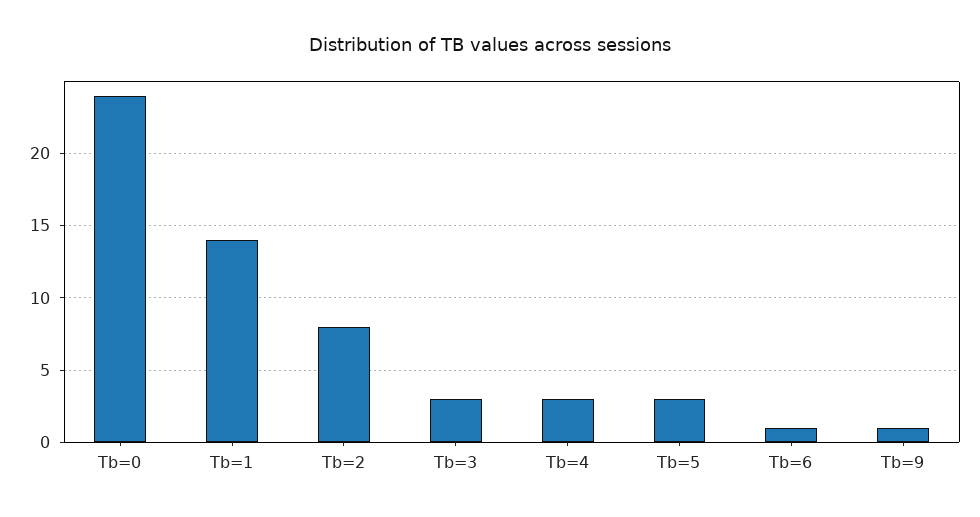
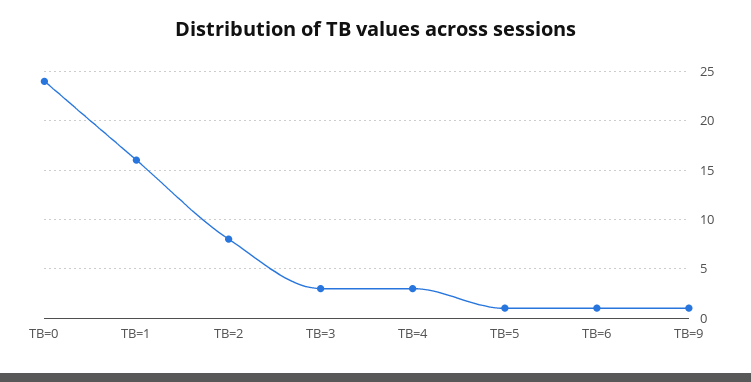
Tb=1: 14 -> 16
Tb=5: 3 -> 1

